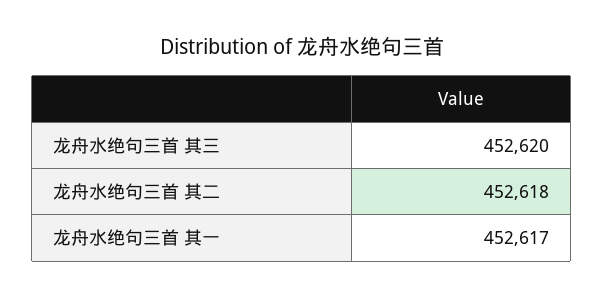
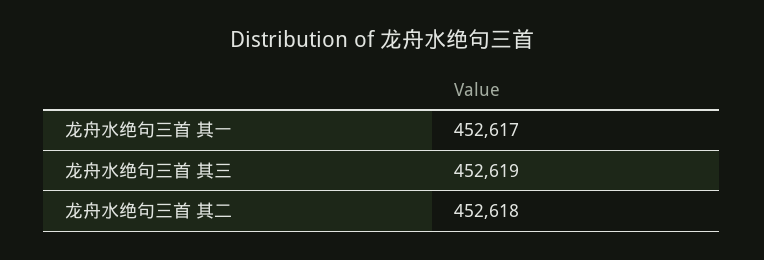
龙舟水绝句三首 其三: 452620 -> 452619

